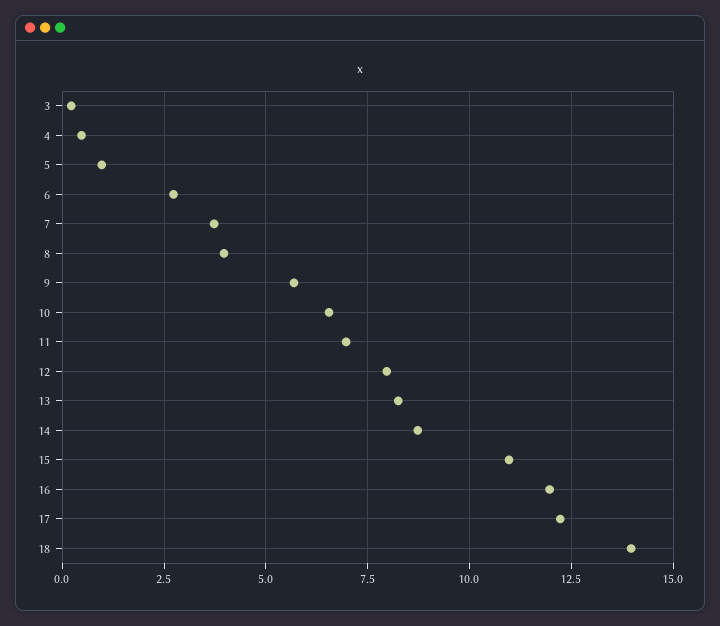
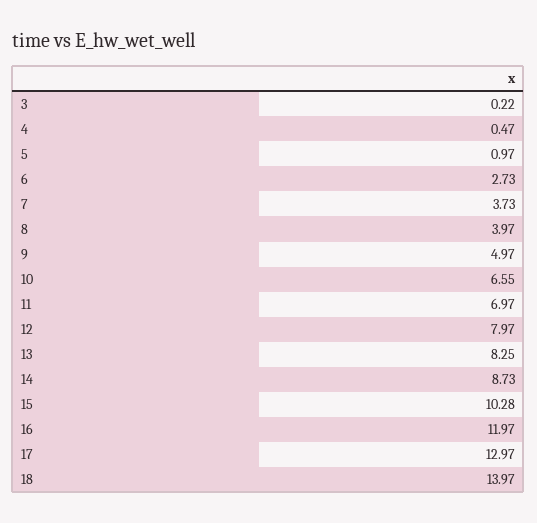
9: 5.75 -> 4.97
15: 11 -> 10.28
17: 12.25 -> 12.97

